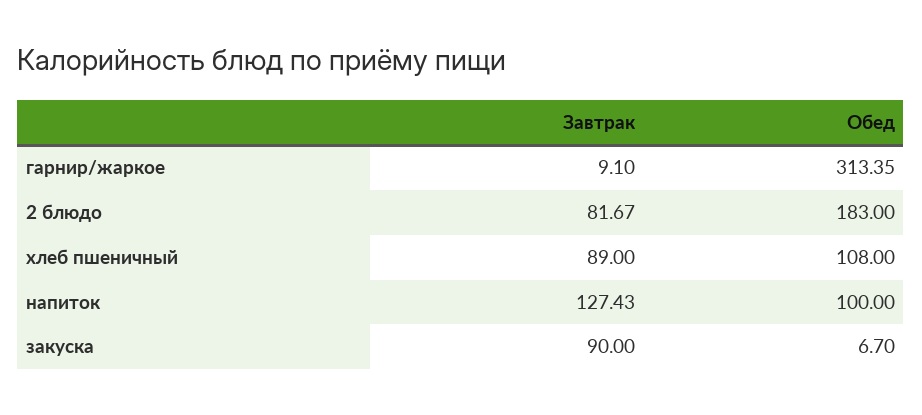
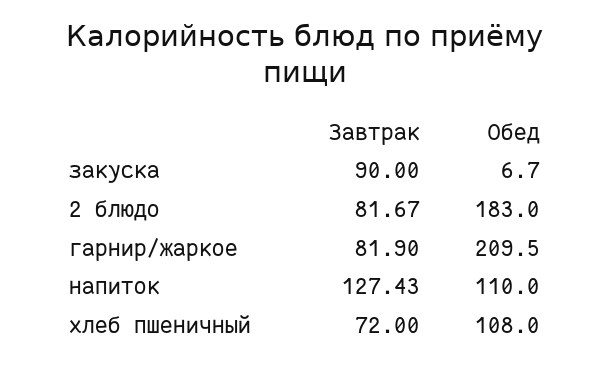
Завтрак, гарнир/жаркое: 9.1 -> 81.9
Обед, гарнир/жаркое: 313.35 -> 209.5
Завтрак, хлеб пшеничный: 89 -> 72
Обед, напиток: 100 -> 110

